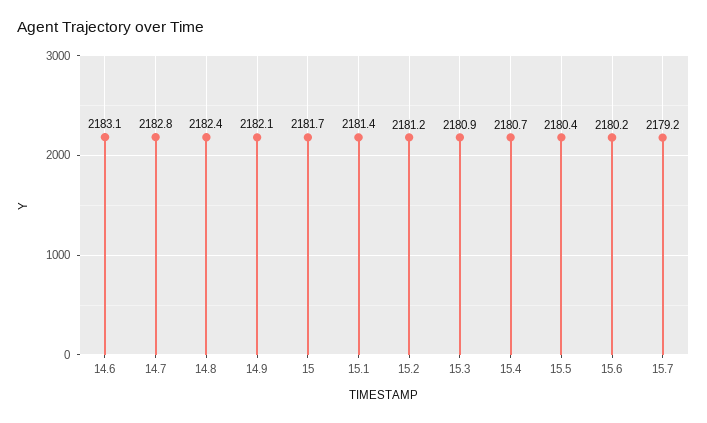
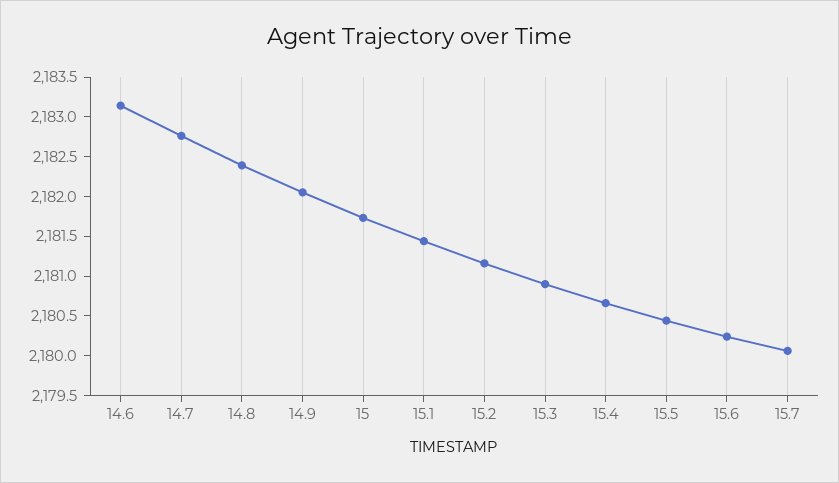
15.7: 2179.2 -> 2180

